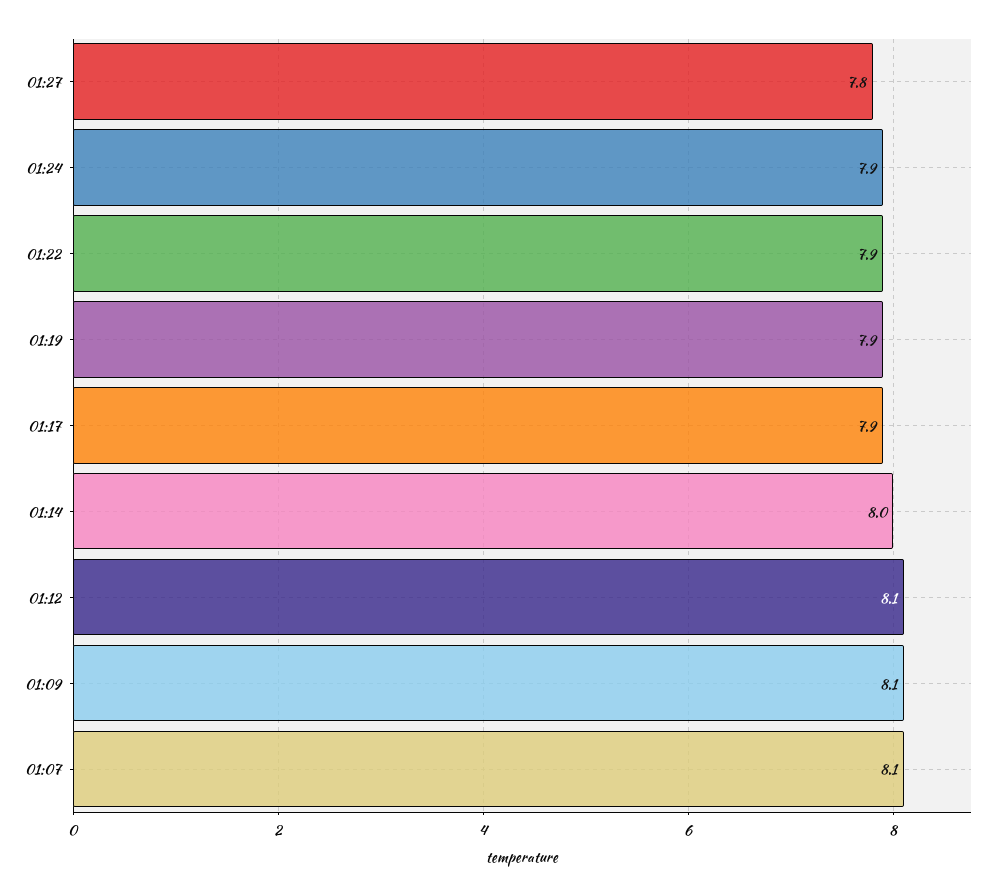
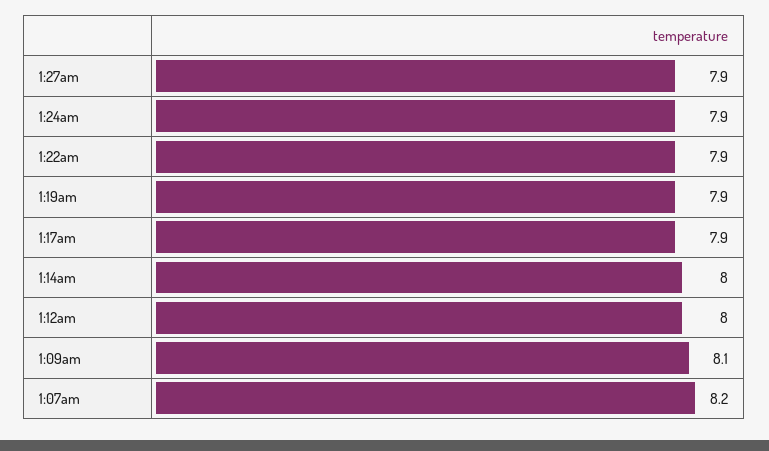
01:27: 7.8 -> 7.9
01:12: 8.1 -> 8
01:07: 8.1 -> 8.2

